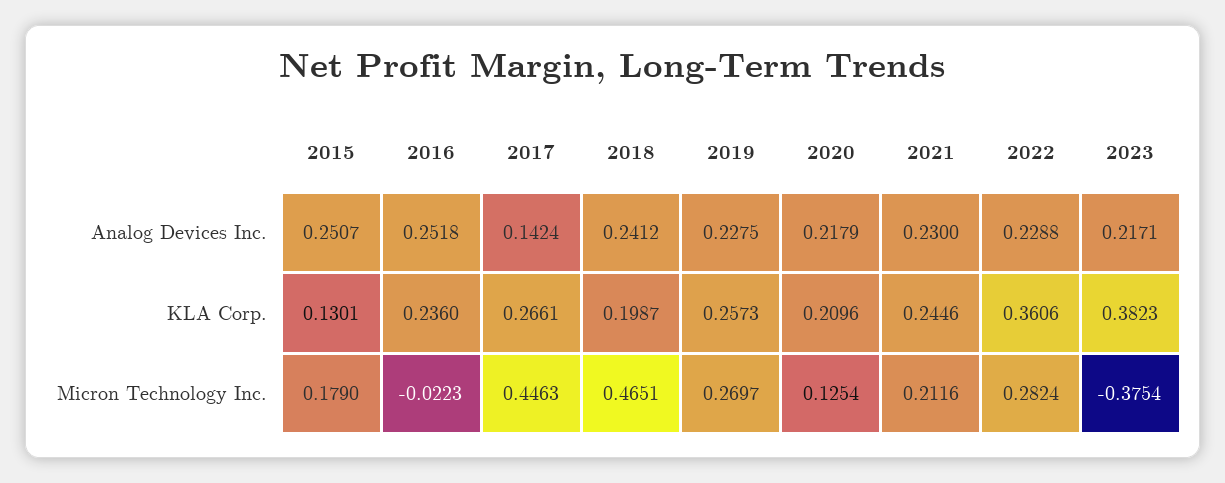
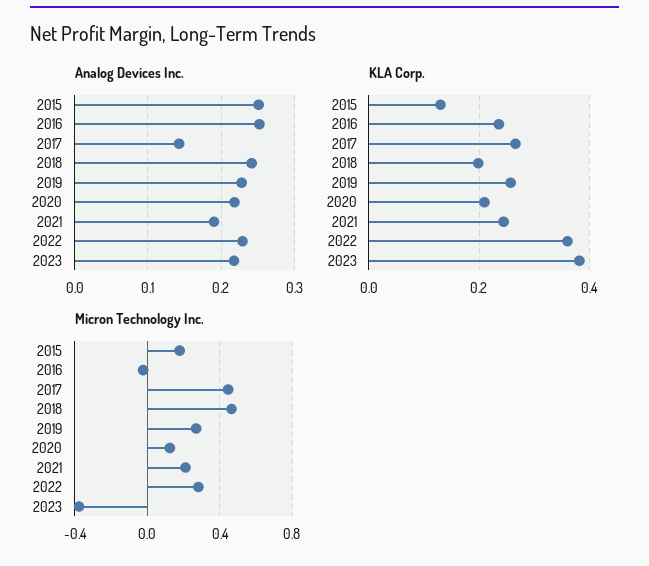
Analog Devices Inc., 2021: 0.23 -> 0.19

